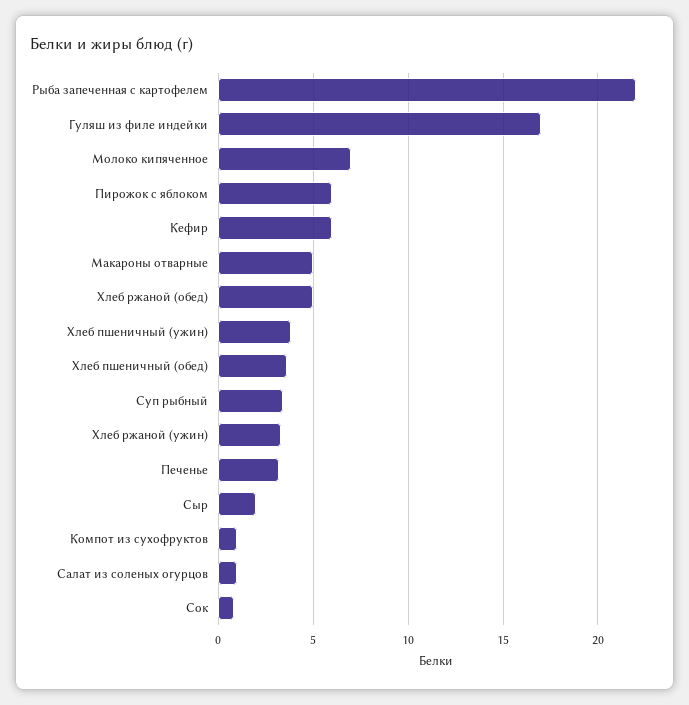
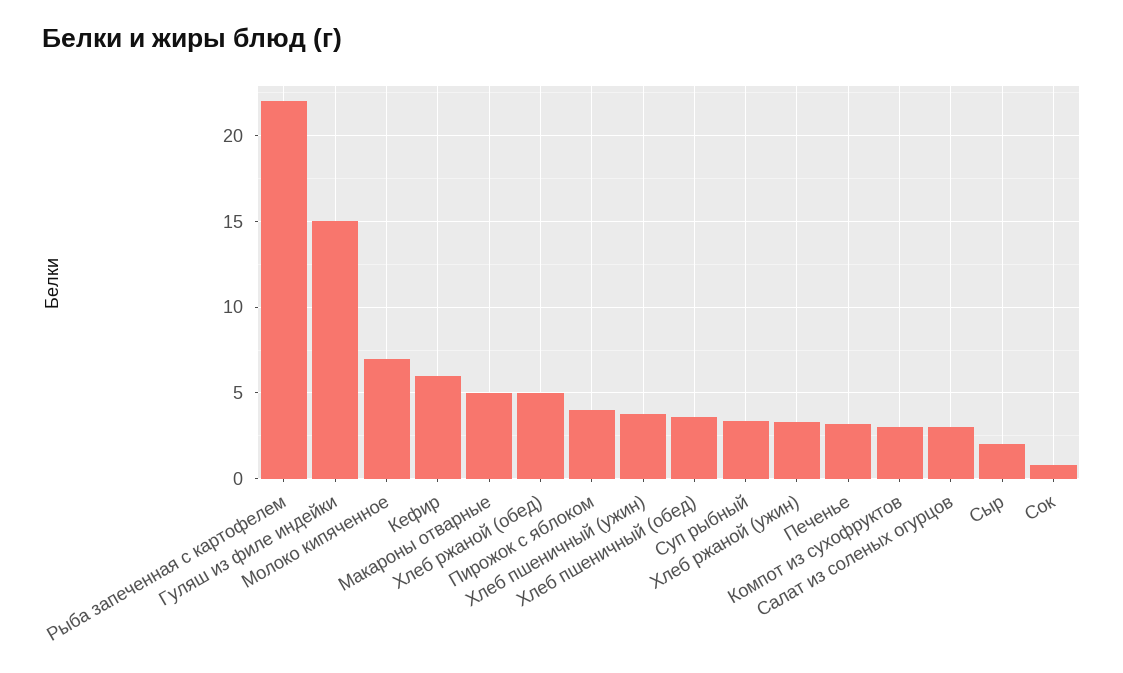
Гуляш из филе индейки: 17 -> 15
Пирожок с яблоком: 6 -> 4
Компот из сухофруктов: 1 -> 3
Салат из соленых огурцов: 1 -> 3

